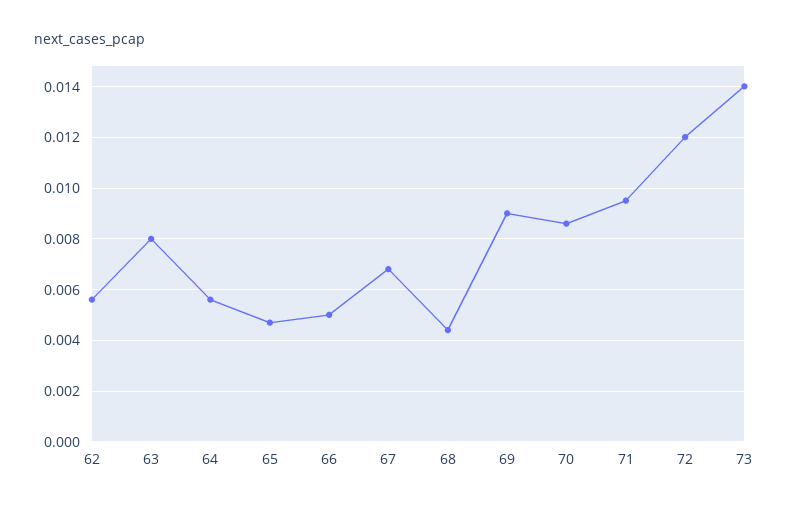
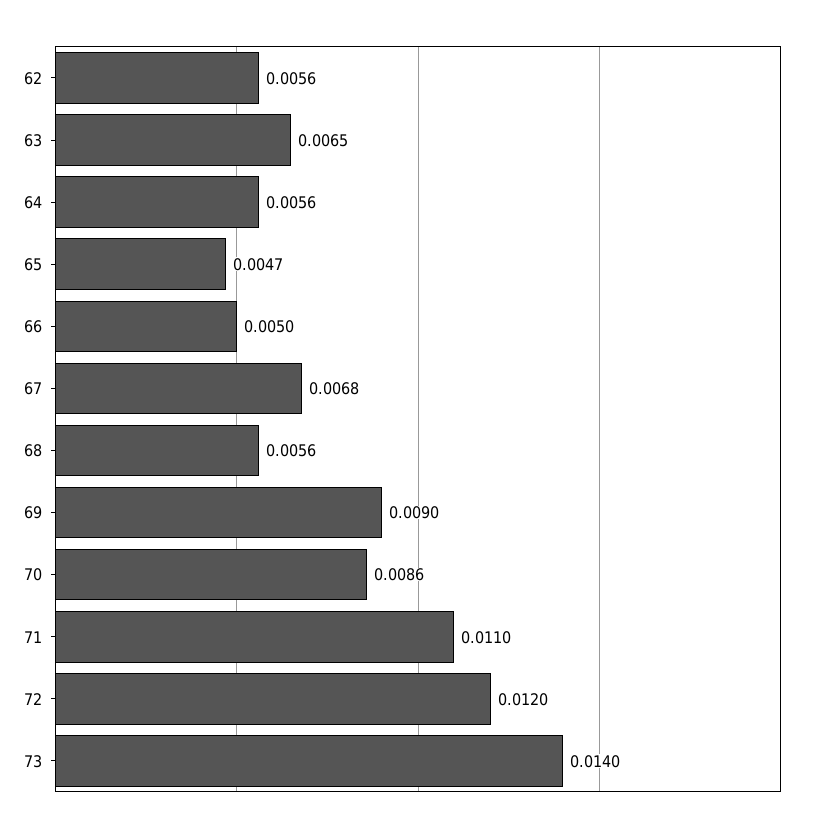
63: 0.008 -> 0.0065
68: 0.0045 -> 0.0056
71: 0.0095 -> 0.011

